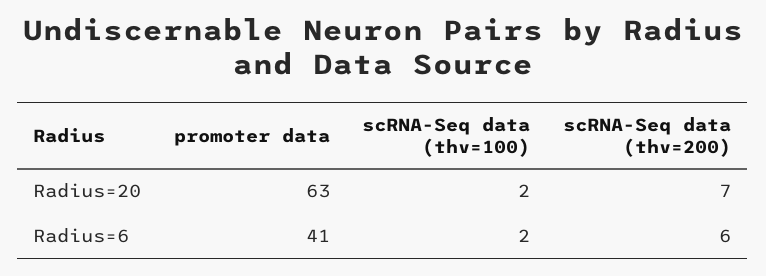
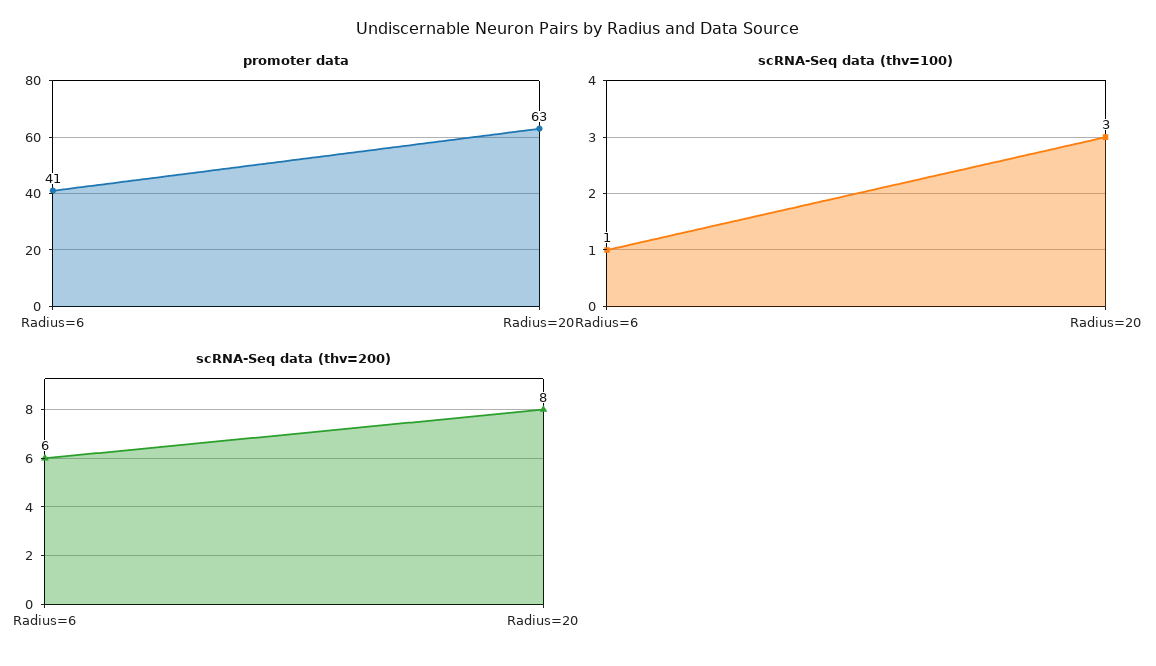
scRNA-Seq data (thv=100), Radius=20: 2 -> 3
scRNA-Seq data (thv=200), Radius=20: 7 -> 8
scRNA-Seq data (thv=100), Radius=6: 2 -> 1

